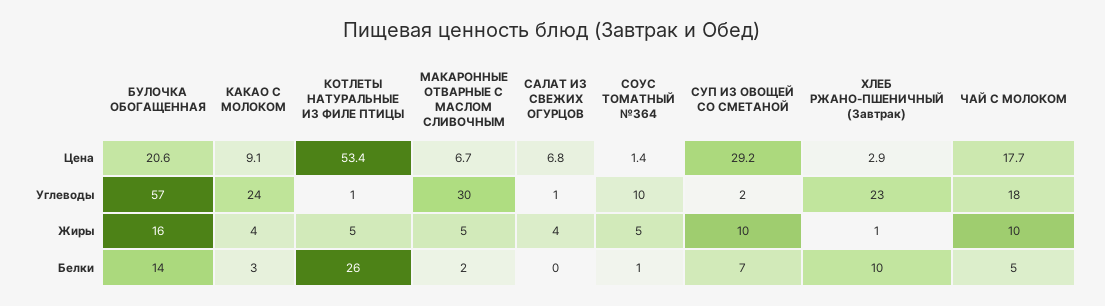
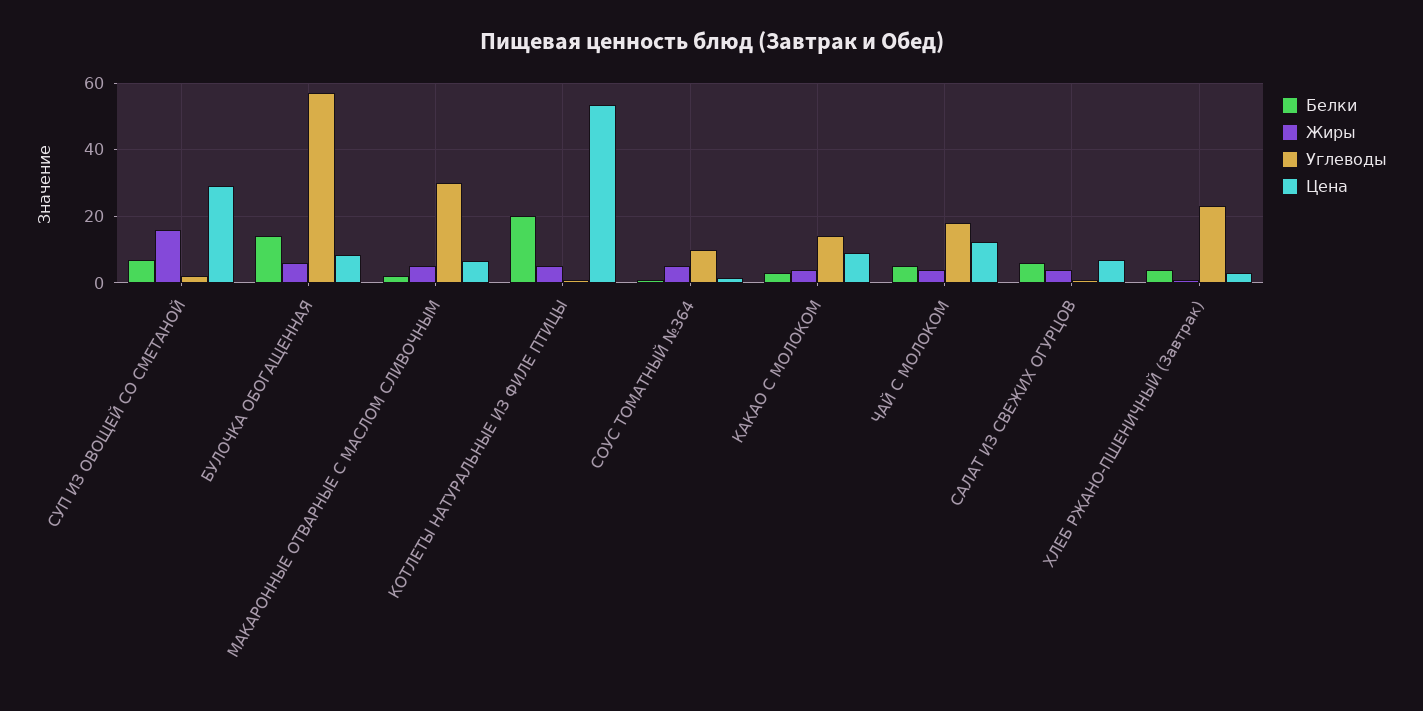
Цена, БУЛОЧКА ОБОГАЩЕННАЯ: 20.6 -> 8
Цена, ЧАЙ С МОЛОКОМ: 17.7 -> 12
Углеводы, КАКАО С МОЛОКОМ: 24 -> 14
Жиры, БУЛОЧКА ОБОГАЩЕННАЯ: 16 -> 6
Жиры, СУП ИЗ ОВОЩЕЙ СО СМЕТАНОЙ: 10 -> 16
Жиры, ЧАЙ С МОЛОКОМ: 10 -> 4
Белки, КОТЛЕТЫ НАТУРАЛЬНЫЕ ИЗ ФИЛЕ ПТИЦЫ: 26 -> 20
Белки, САЛАТ ИЗ СВЕЖИХ ОГУРЦОВ: 0 -> 6
Белки, ХЛЕБ РЖАНО-ПШЕНИЧНЫЙ (Завтрак): 10 -> 4

